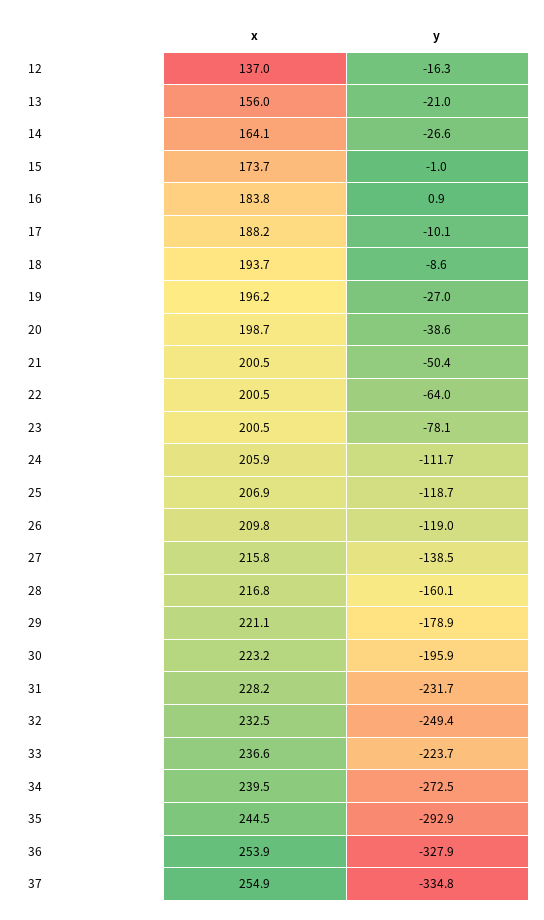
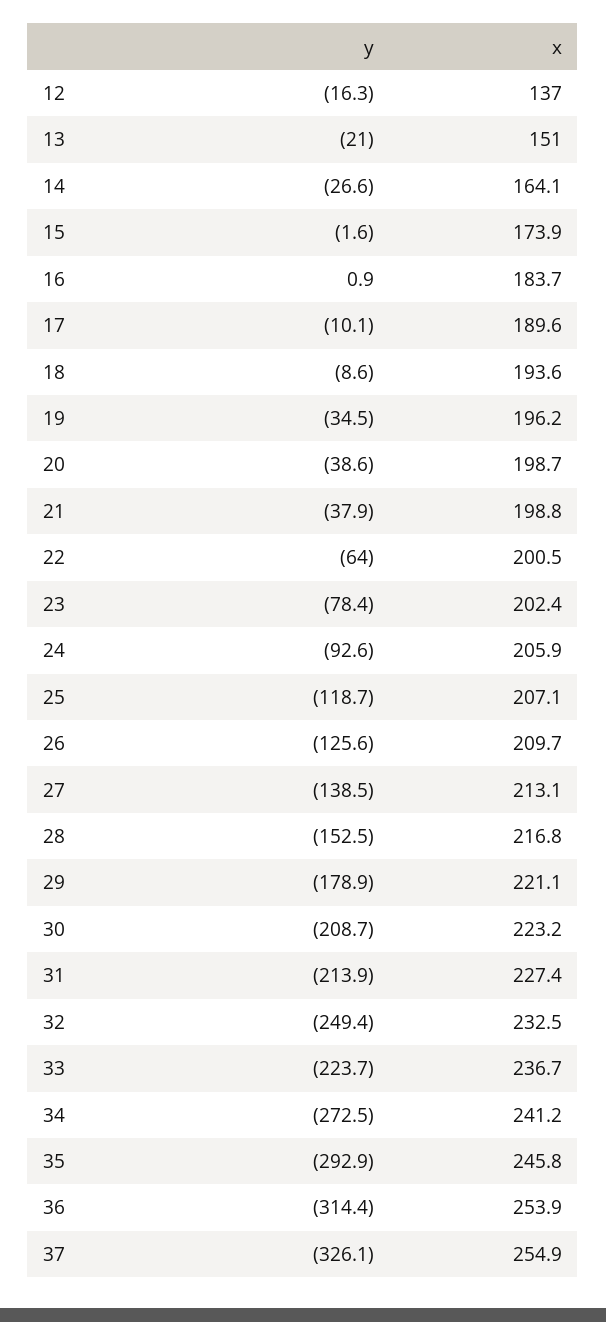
x, 13: 156 -> 151
x, 15: 173.7 -> 173.9
y, 15: -1 -> -1.6
x, 16: 183.8 -> 183.7
x, 17: 188.2 -> 189.6
x, 18: 193.7 -> 193.6
y, 19: -27 -> -34.5
x, 21: 200.5 -> 198.8
y, 21: -50.4 -> -37.9
x, 23: 200.5 -> 202.4
y, 23: -78.1 -> -78.4
y, 24: -111.7 -> -92.6
x, 25: 206.9 -> 207.1
x, 26: 209.8 -> 209.7
y, 26: -119 -> -125.6
x, 27: 215.8 -> 213.1
y, 28: -160.1 -> -152.5
y, 30: -195.9 -> -208.7
x, 31: 228.2 -> 227.4
y, 31: -231.7 -> -213.9
x, 33: 236.6 -> 236.7
x, 34: 239.5 -> 241.2
x, 35: 244.5 -> 245.8
y, 36: -327.9 -> -314.4
y, 37: -334.8 -> -326.1

